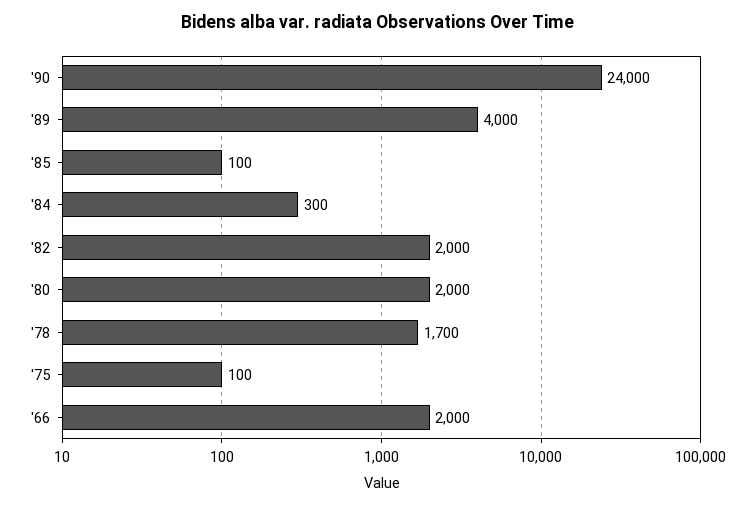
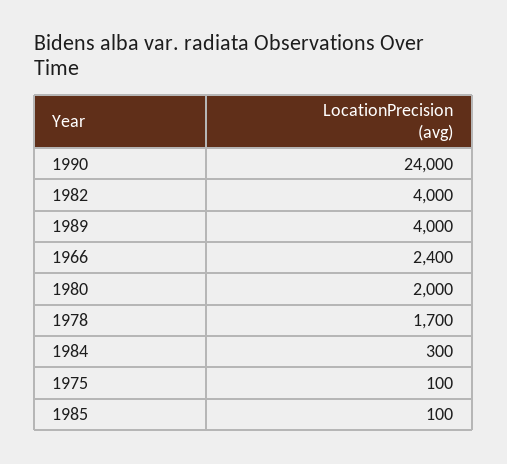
'82: 2000 -> 4000
'66: 2000 -> 2400

